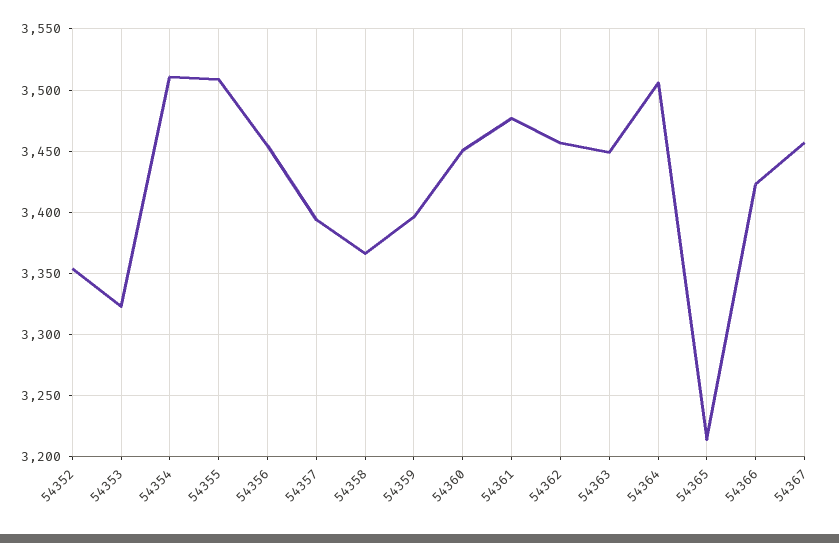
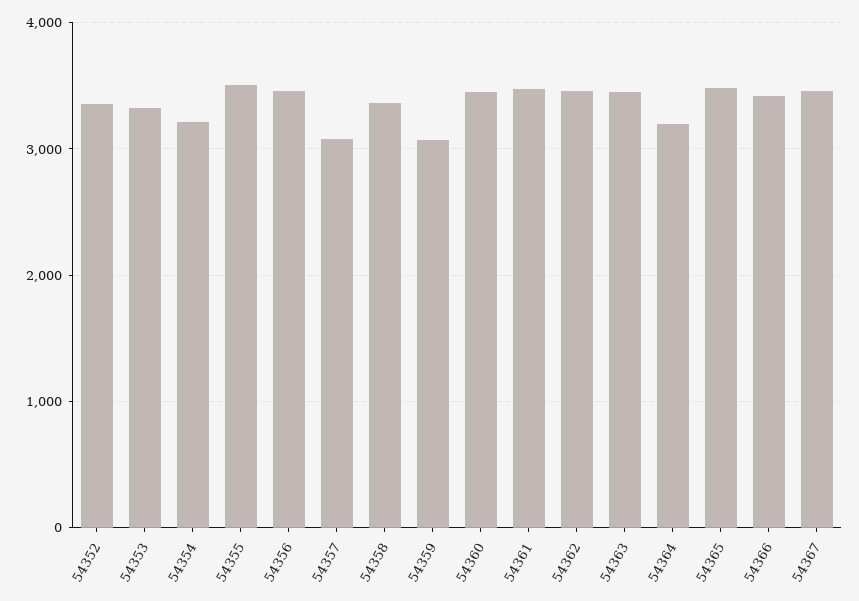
54354: 3510 -> 3200
54357: 3395 -> 3100
54359: 3395 -> 3100
54364: 3505 -> 3200
54365: 3215 -> 3500

